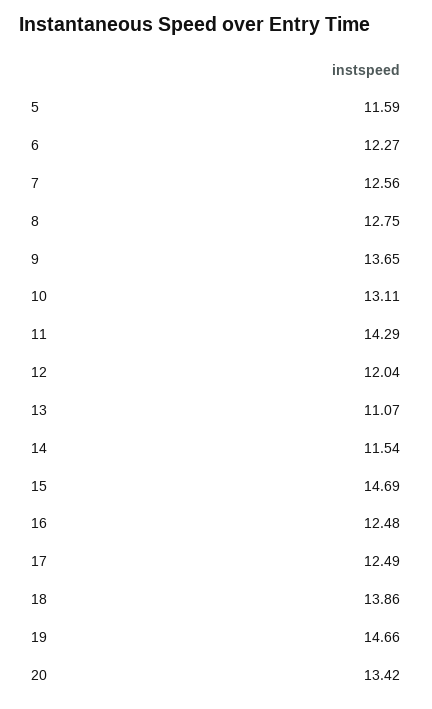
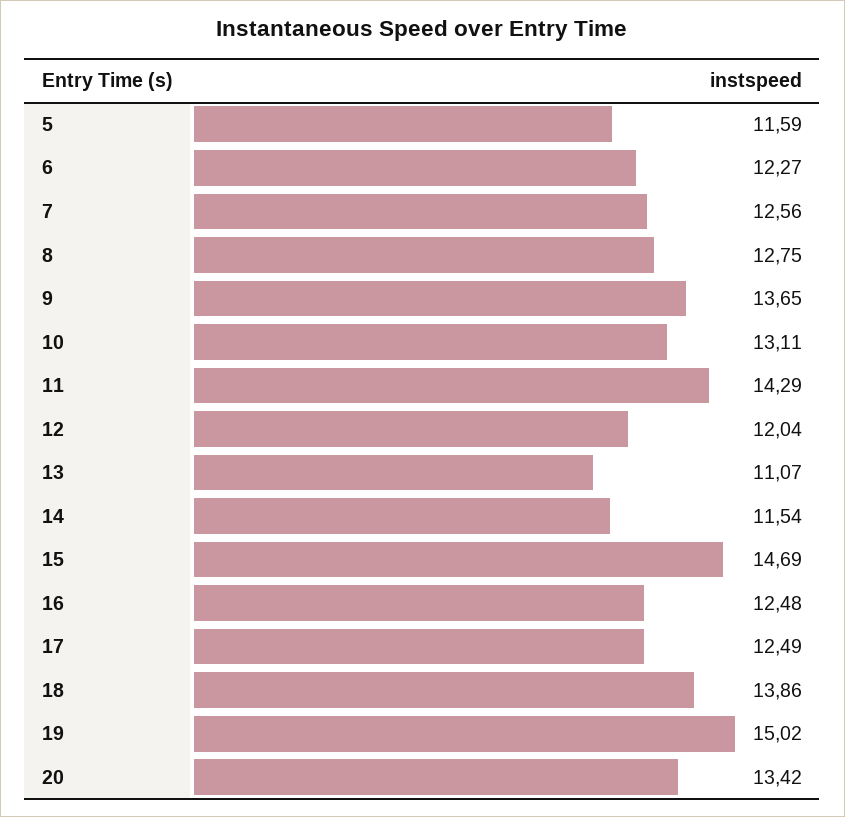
19: 14.66 -> 15.02

